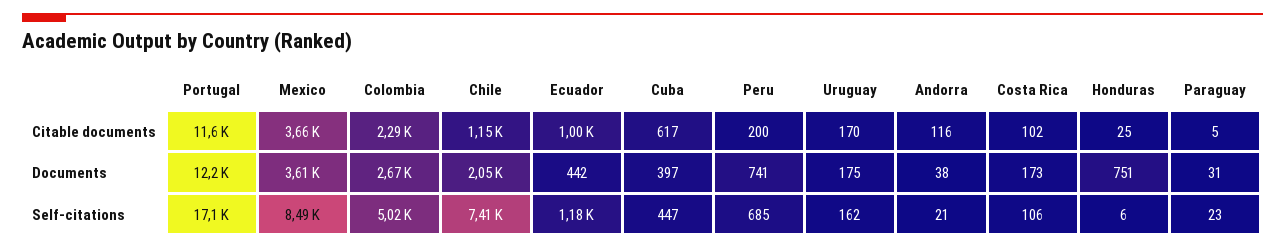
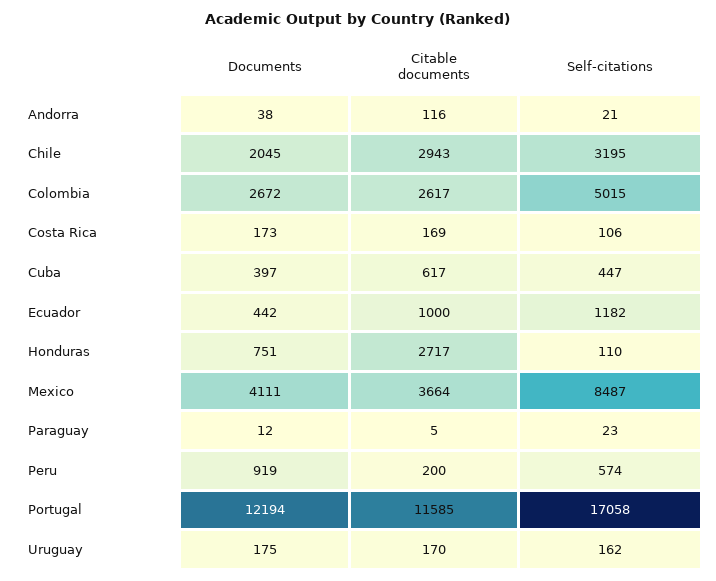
Colombia, Citable documents: 2290 -> 2617
Chile, Citable documents: 1150 -> 2943
Costa Rica, Citable documents: 102 -> 169
Honduras, Citable documents: 25 -> 2717
Mexico, Documents: 3610 -> 4111
Peru, Documents: 741 -> 919
Paraguay, Documents: 31 -> 12
Chile, Self-citations: 7410 -> 3195
Peru, Self-citations: 685 -> 574
Honduras, Self-citations: 6 -> 110

